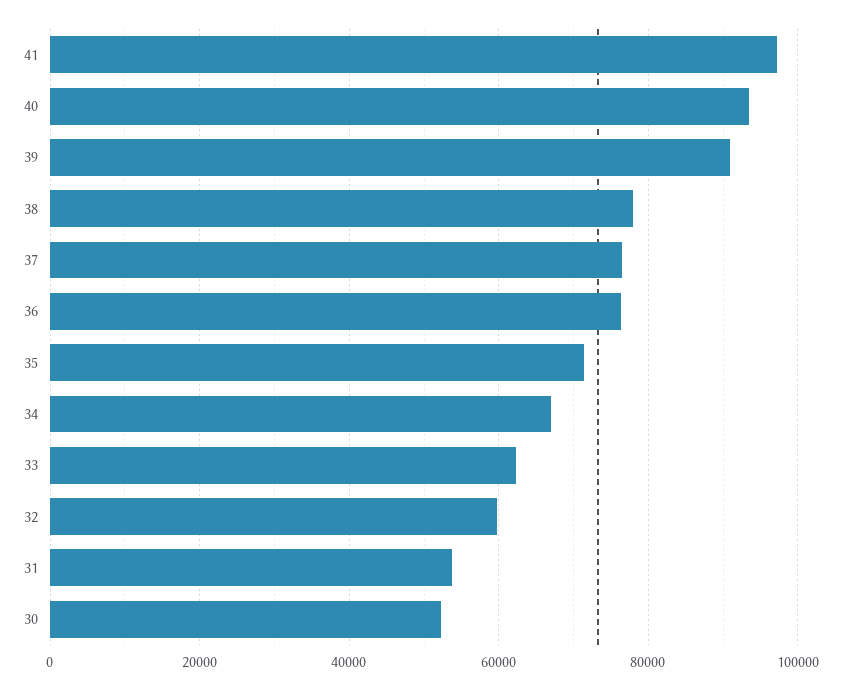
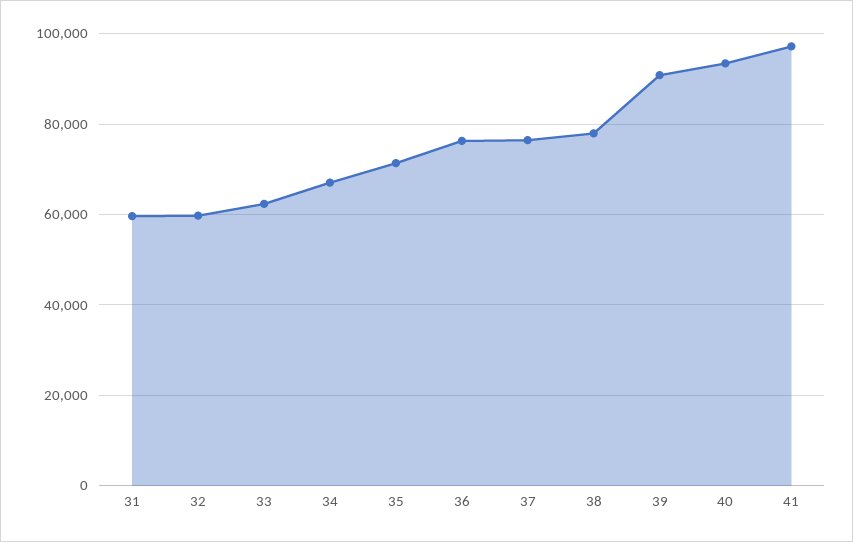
31: 54000 -> 60000
30: 52000 -> none

